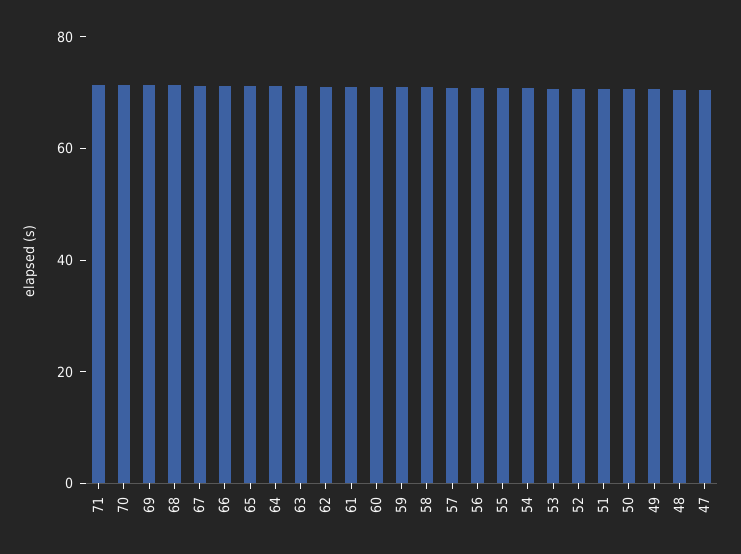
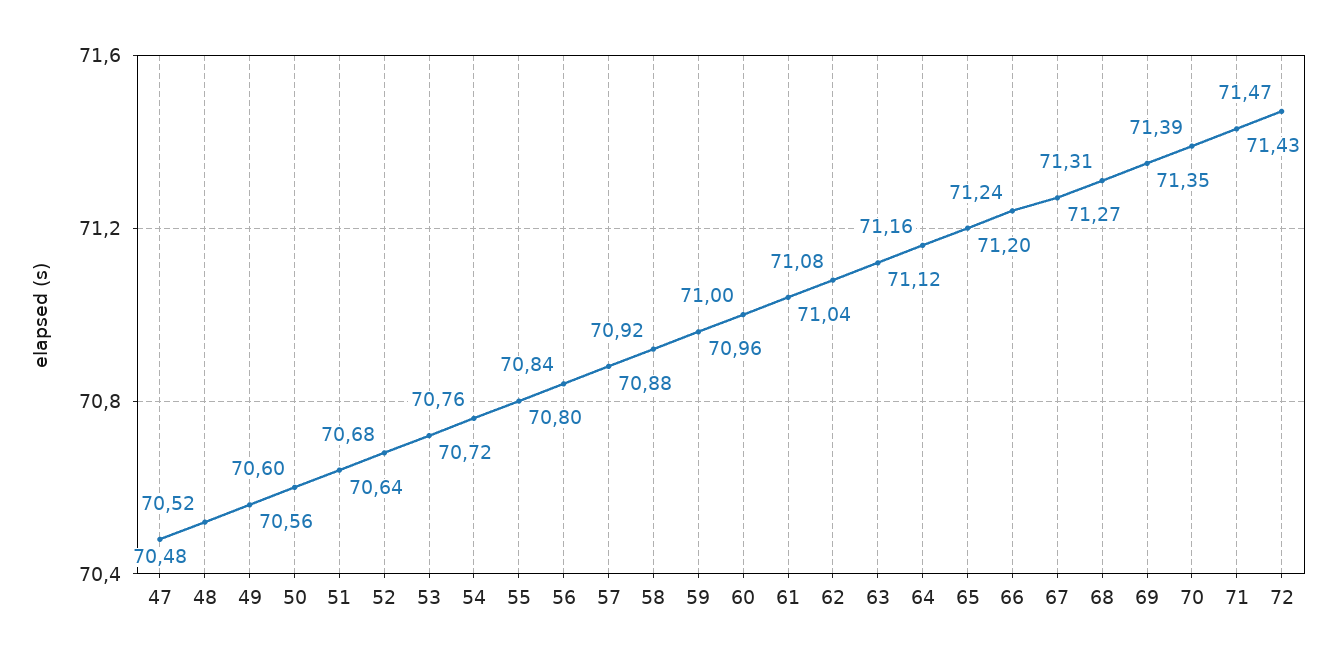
72: none -> 71.47

